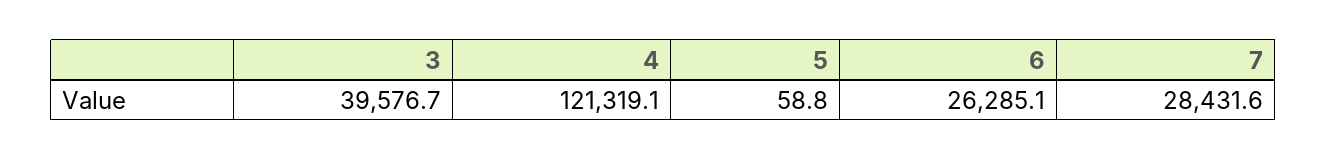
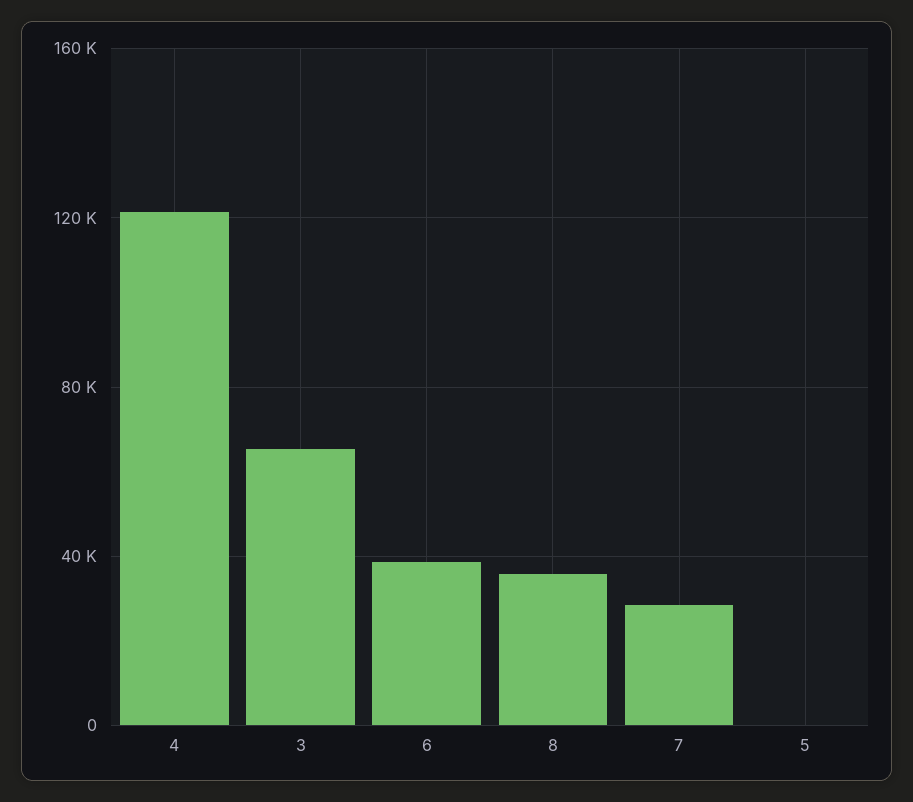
3: 39576.7 -> 65000
6: 26285.1 -> 40000
8: none -> 35000

